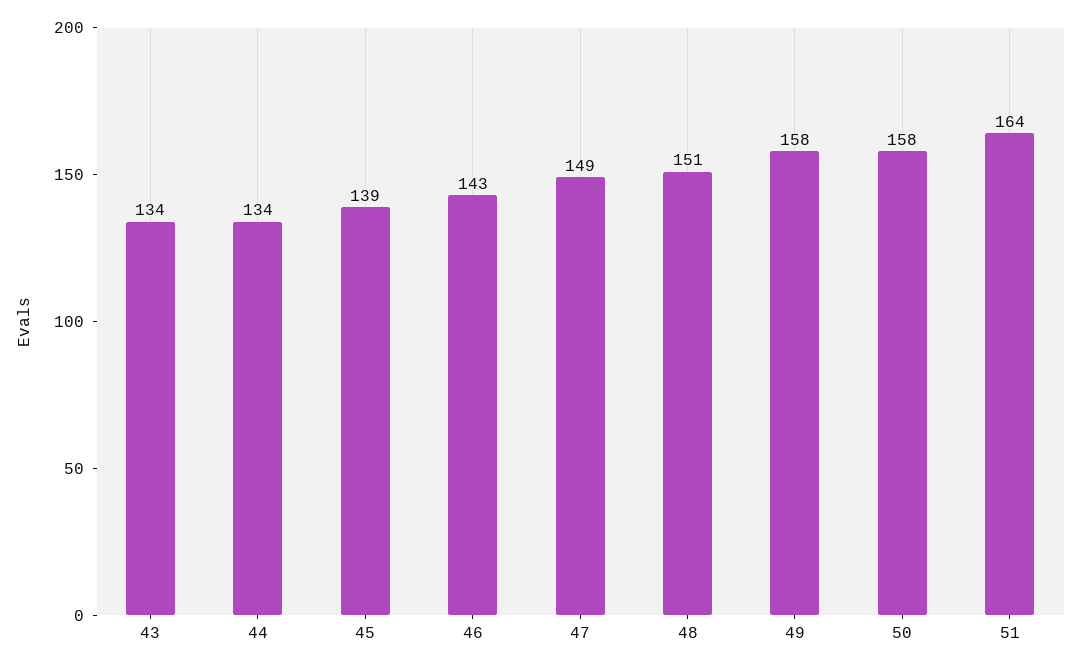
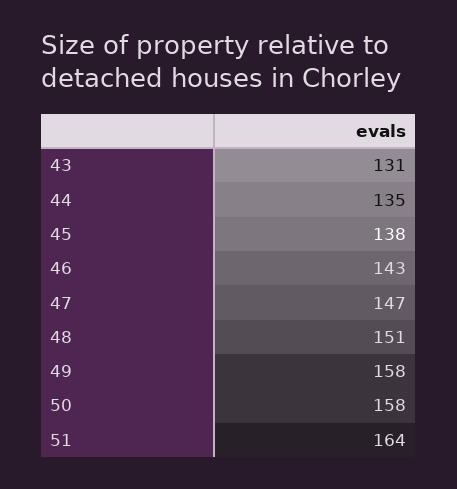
43: 134 -> 131
44: 134 -> 135
45: 139 -> 138
47: 149 -> 147

